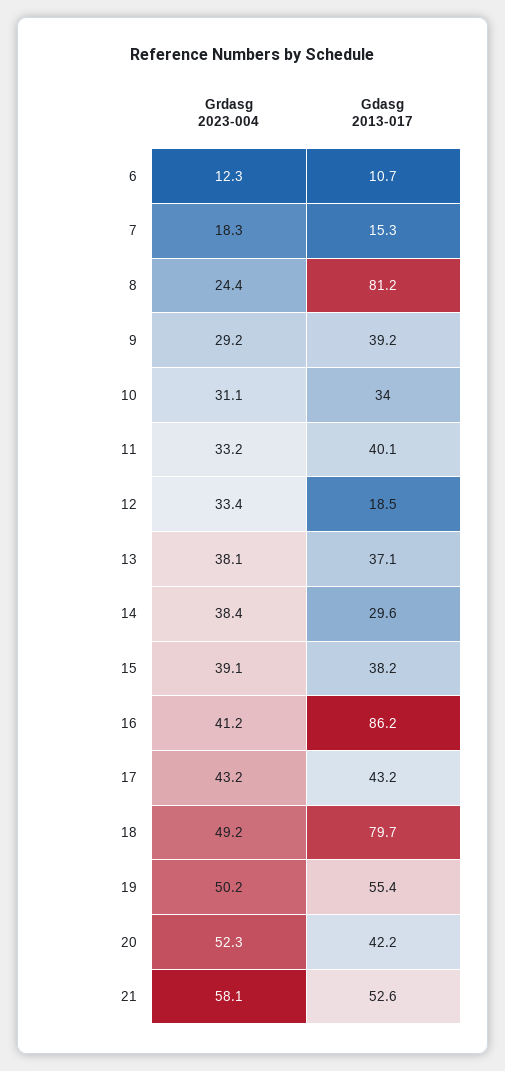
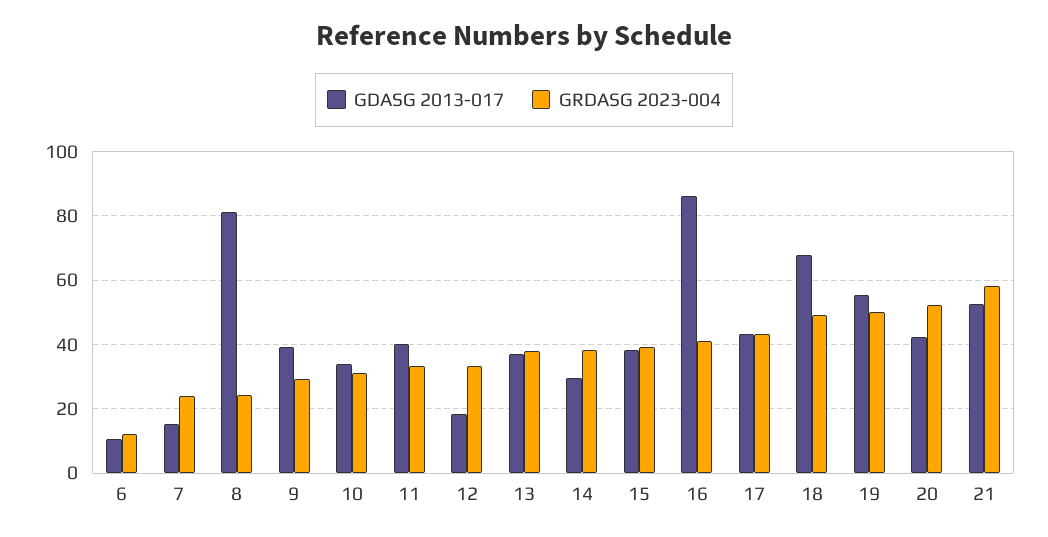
Grdasg 2023-004, 7: 18.3 -> 24
Gdasg 2013-017, 18: 79.7 -> 68

